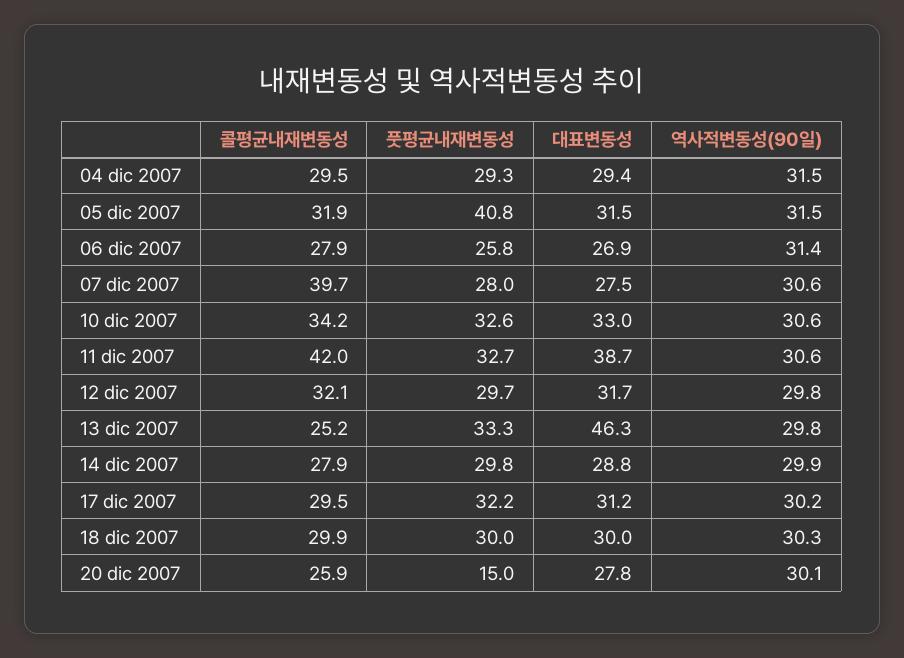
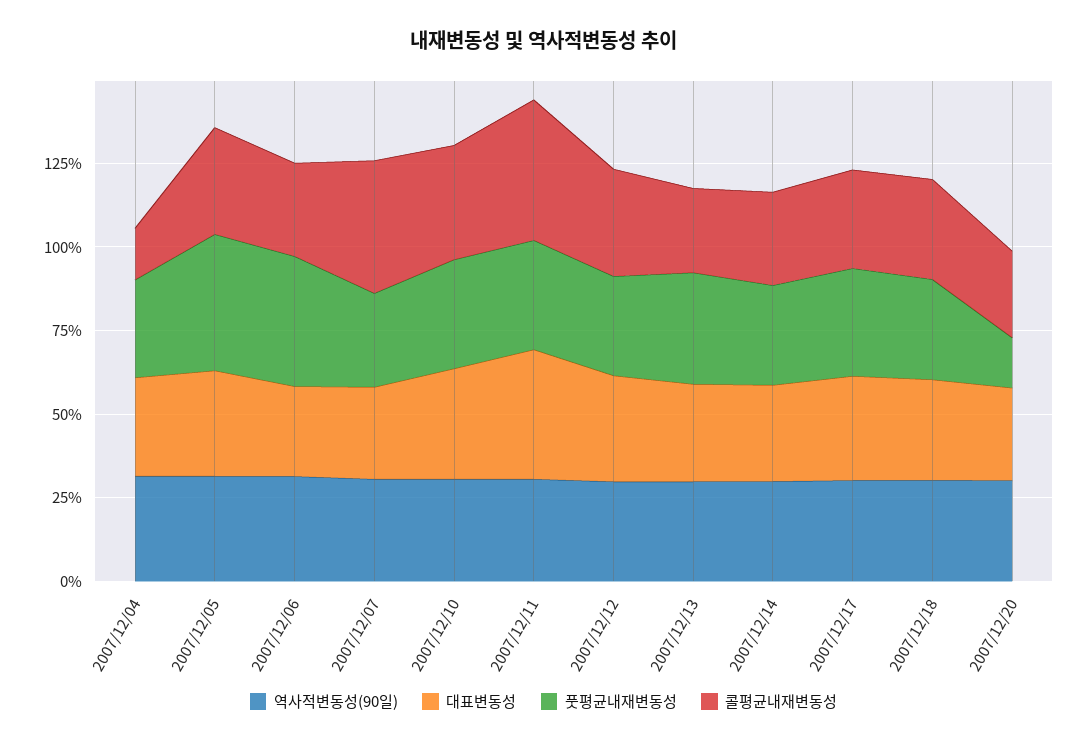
콜평균내재변동성, 04 dic 2007: 29.5 -> 15
풋평균내재변동성, 06 dic 2007: 25.8 -> 40
대표변동성, 13 dic 2007: 46.3 -> 30

